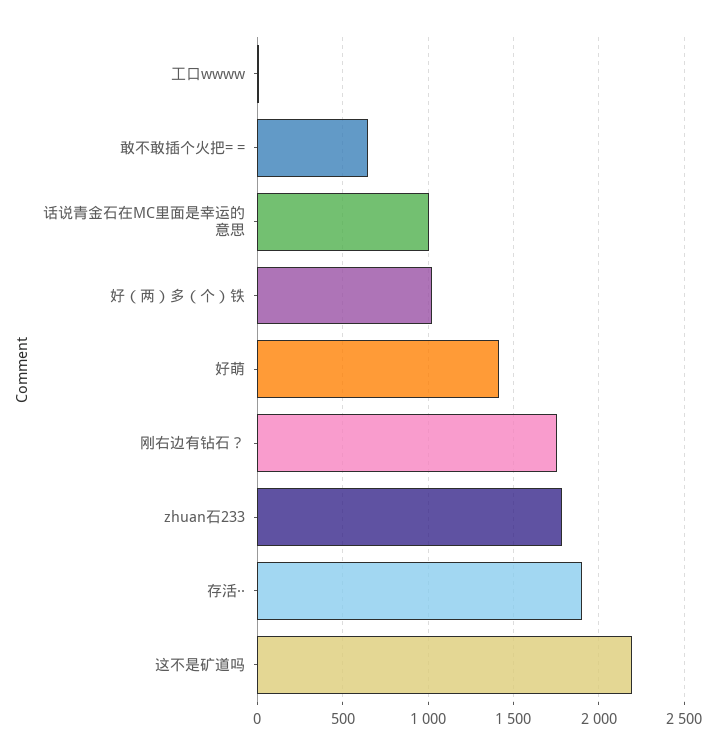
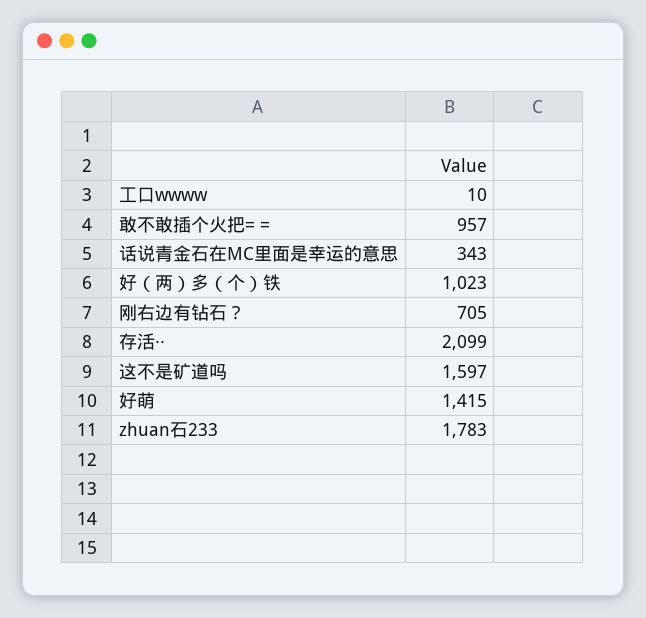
敢不敢插个火把= =: 650 -> 957
话说青金石在MC里面是幸运的意思: 1000 -> 343
刚右边有钻石？: 1750 -> 705
存活··: 1900 -> 2099
这不是矿道吗: 2200 -> 1597

